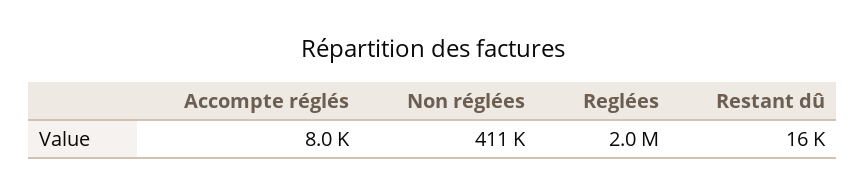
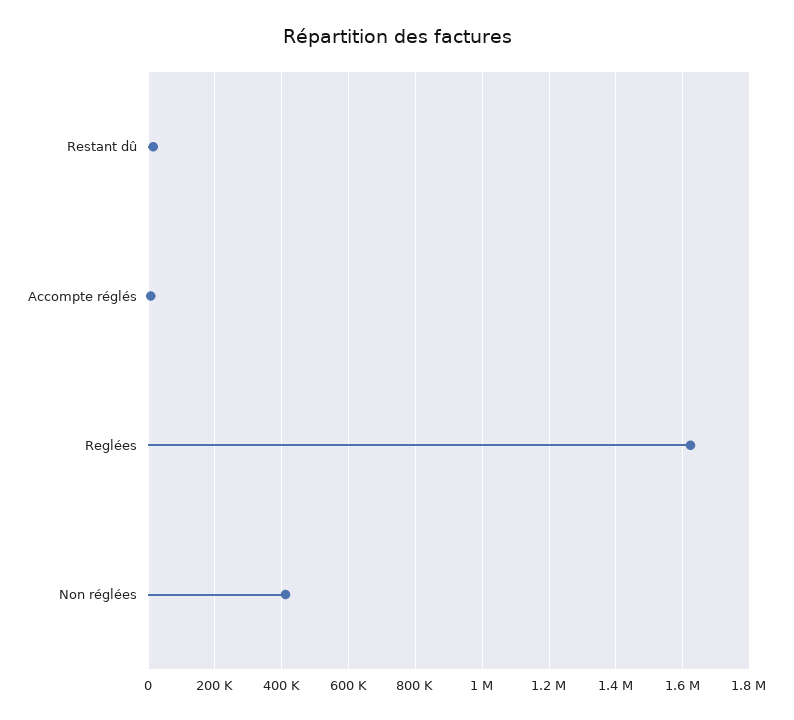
Reglées: 2000000 -> 1620000

